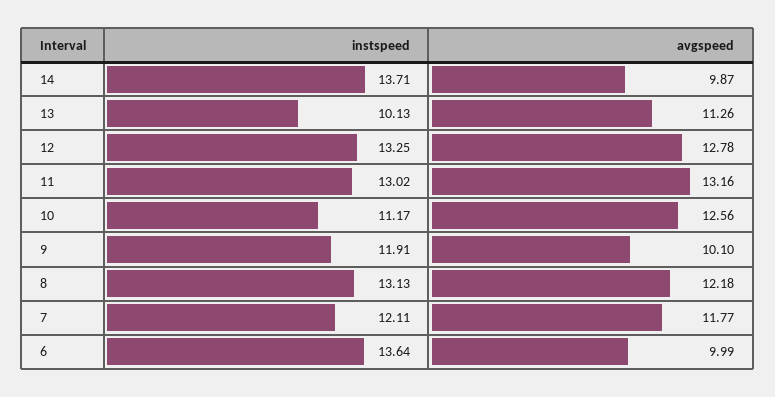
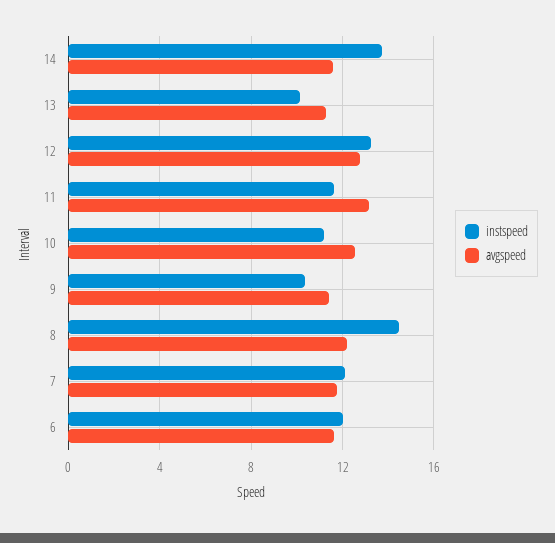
avgspeed, 14: 9.87 -> 11.5
instspeed, 11: 13.02 -> 11.5
instspeed, 9: 11.91 -> 10.5
avgspeed, 9: 10.1 -> 11.5
instspeed, 8: 13.13 -> 14.5
instspeed, 6: 13.64 -> 12
avgspeed, 6: 9.99 -> 11.5

